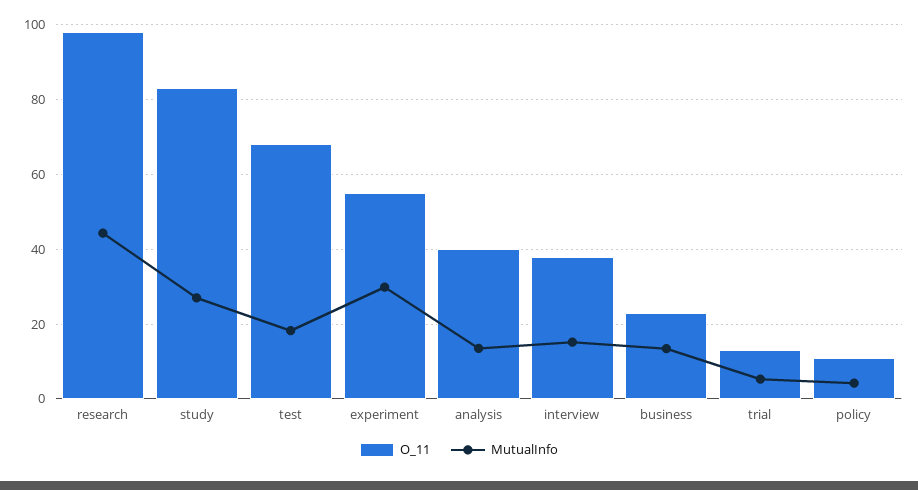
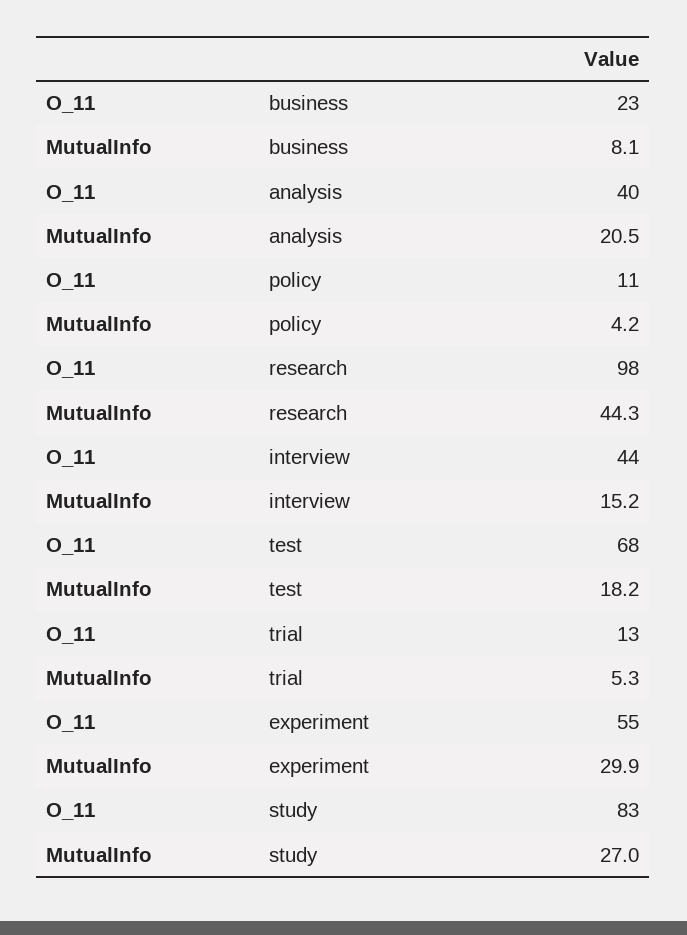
MutualInfo, analysis: 14 -> 20.5
O_11, interview: 38 -> 44
MutualInfo, business: 14 -> 8.1

